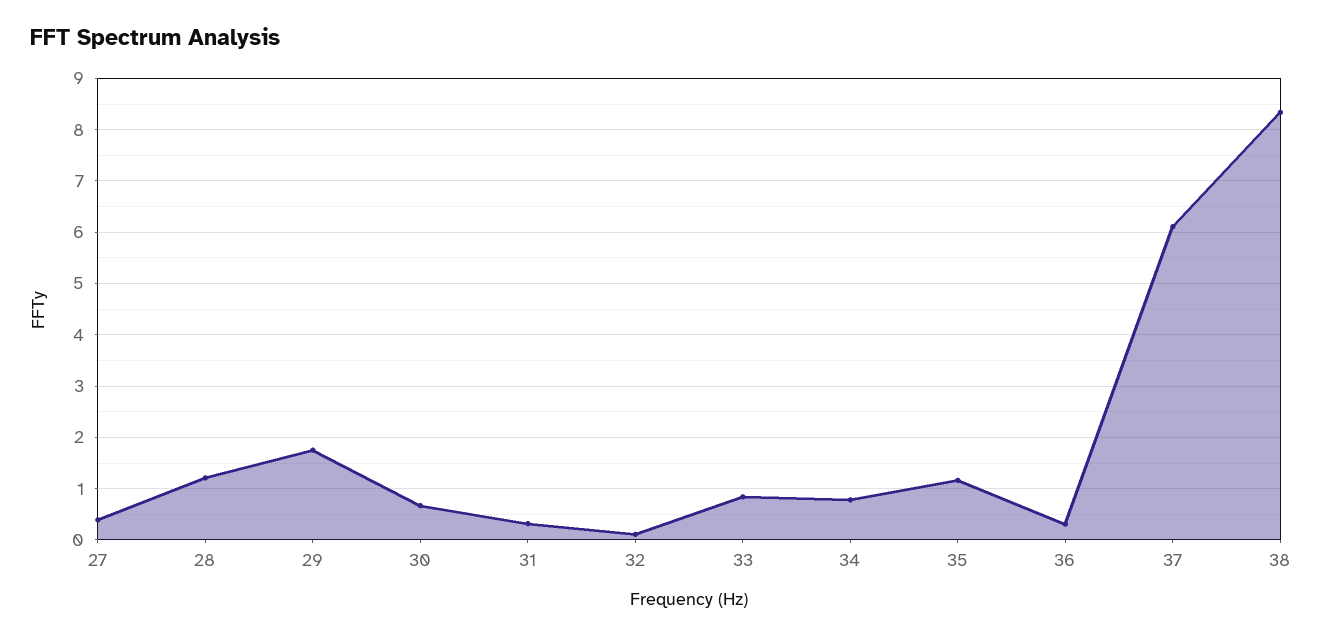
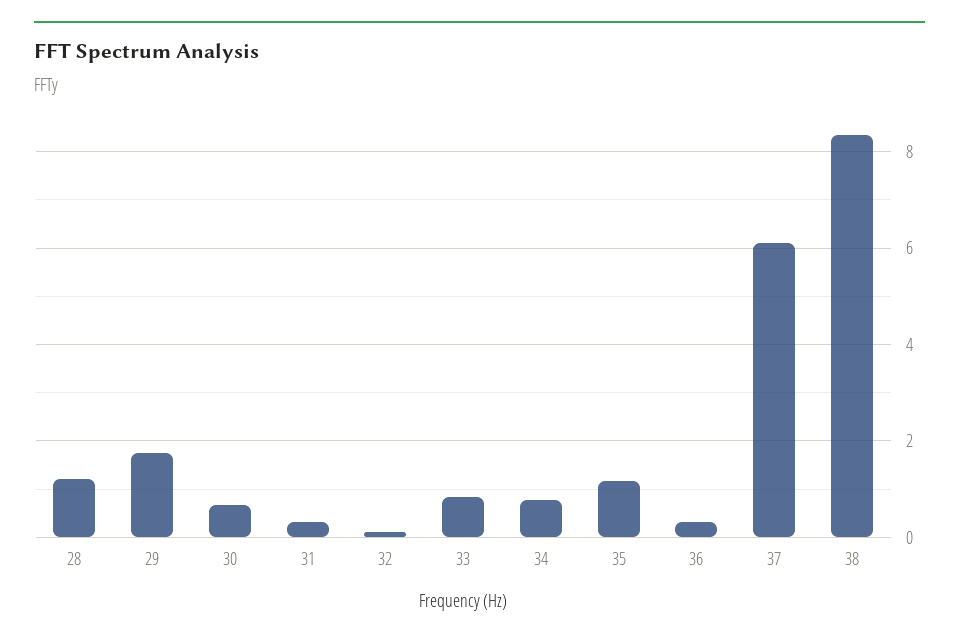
27: 0.4 -> none

